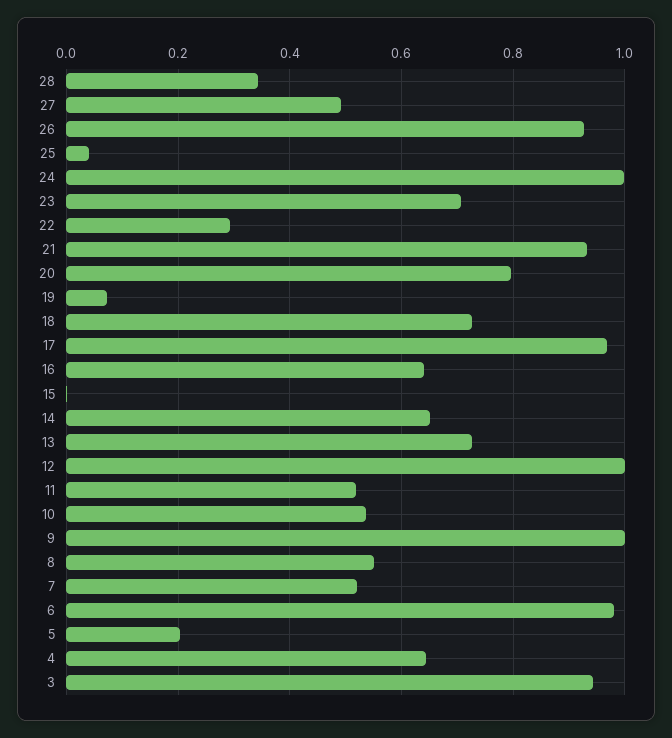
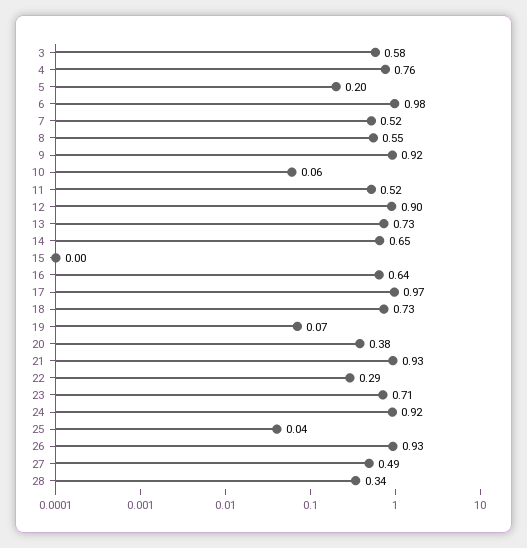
24: 1 -> 0.92
20: 0.8 -> 0.38
12: 1 -> 0.9
10: 0.54 -> 0.06
9: 1 -> 0.92
4: 0.64 -> 0.76
3: 0.94 -> 0.58

